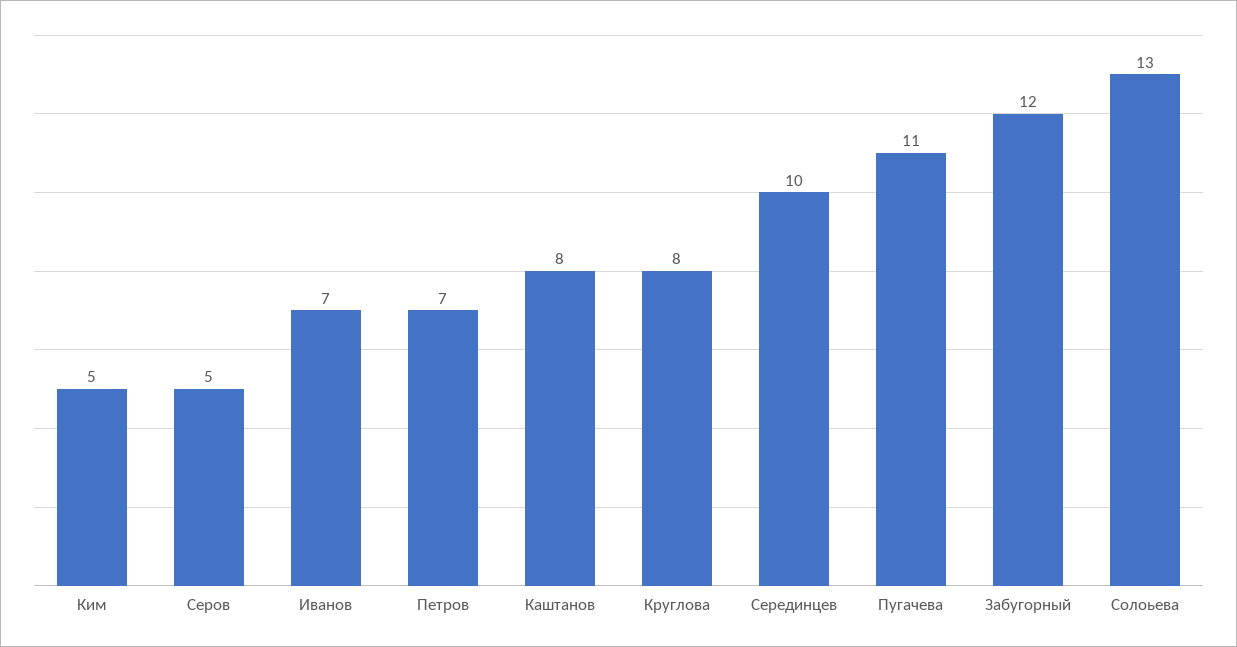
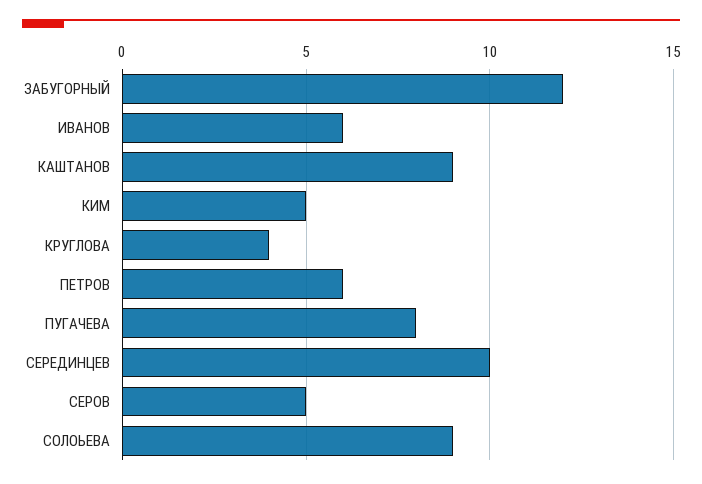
Иванов: 7 -> 6
Петров: 7 -> 6
Каштанов: 8 -> 9
Круглова: 8 -> 4
Пугачева: 11 -> 8
Солоьева: 13 -> 9

